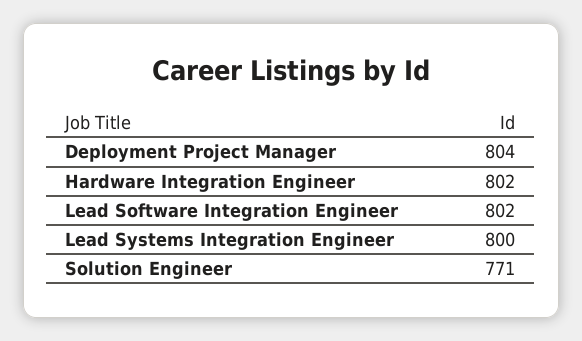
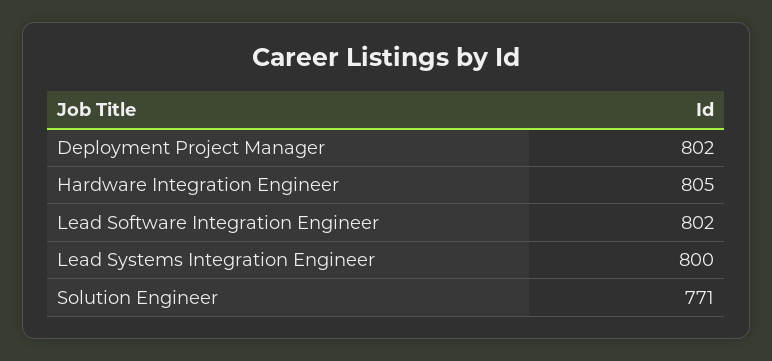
Deployment Project Manager: 804 -> 802
Hardware Integration Engineer: 802 -> 805

